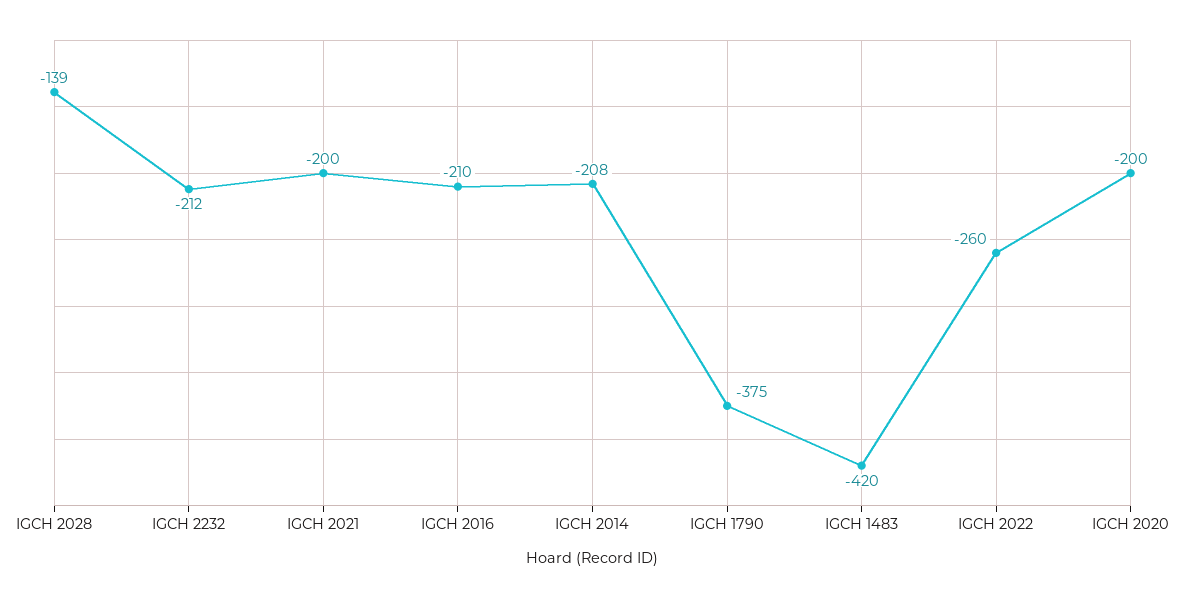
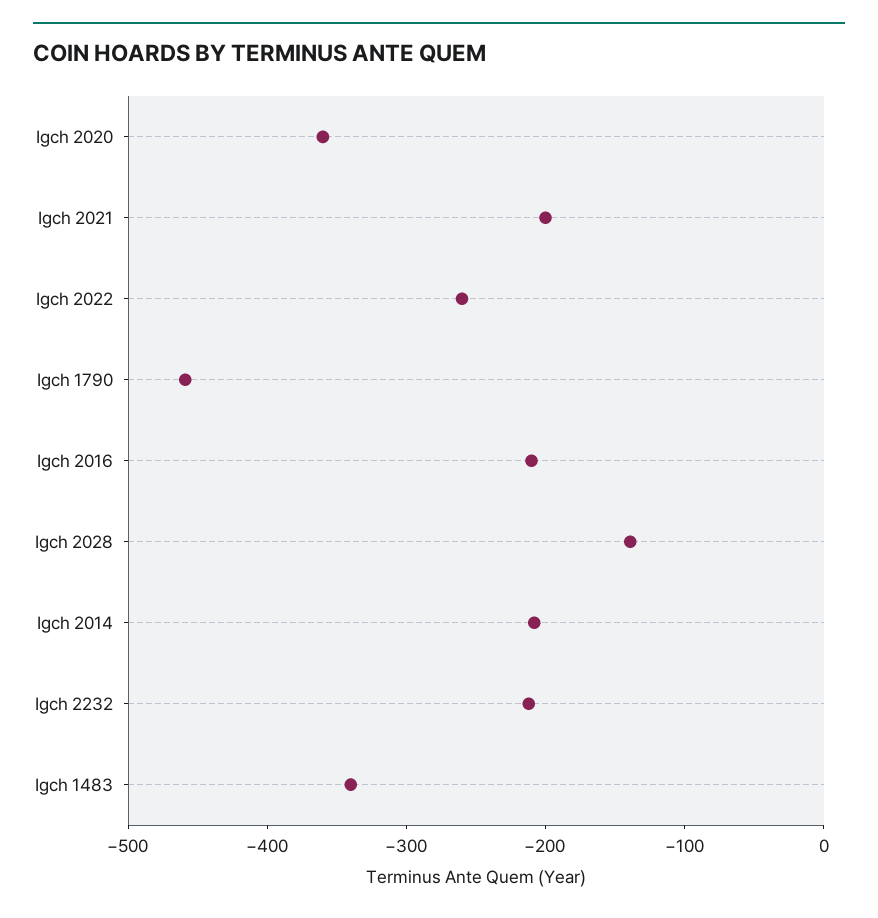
IGCH 1790: -375 -> -460
IGCH 1483: -420 -> -340
IGCH 2020: -200 -> -360

